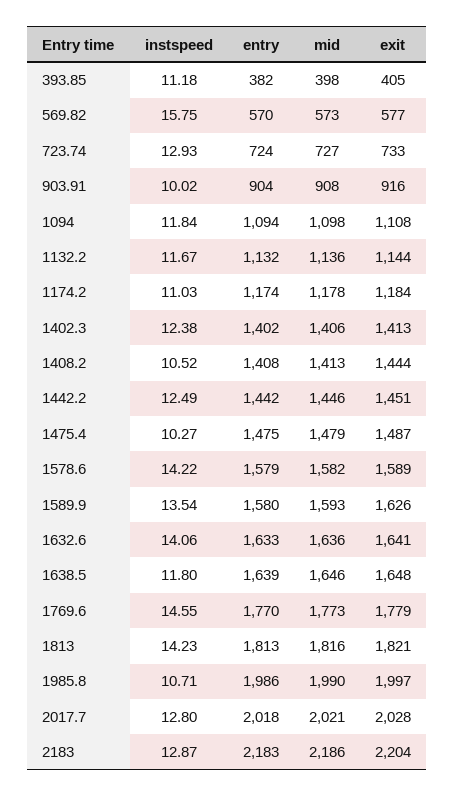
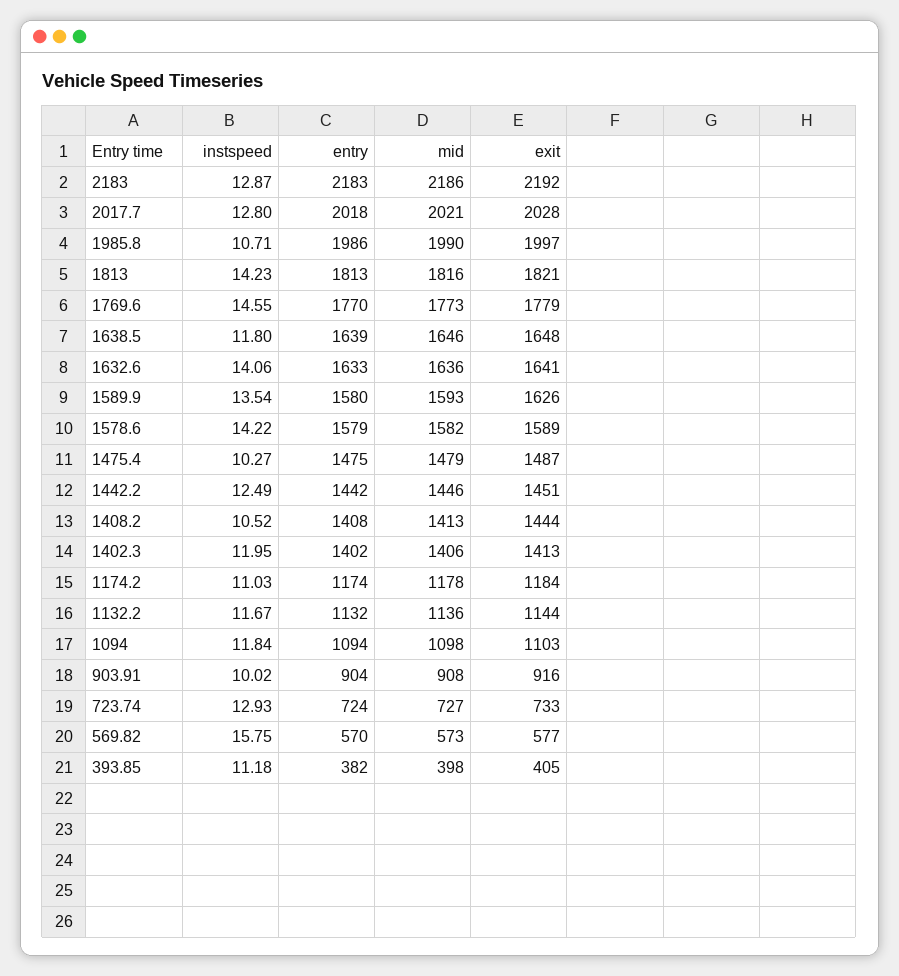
exit, 1094: 1108 -> 1103
instspeed, 1402.3: 12.38 -> 11.95
exit, 2183: 2204 -> 2192

